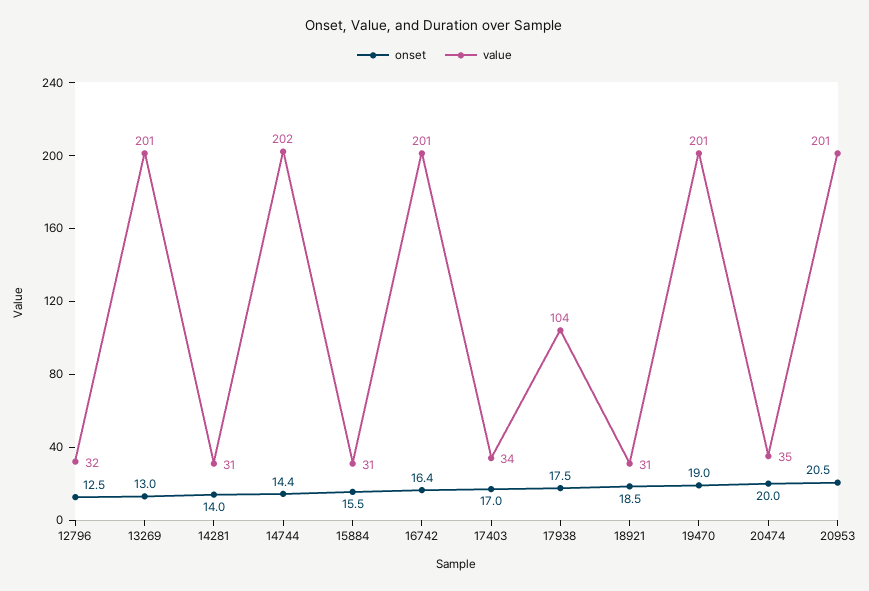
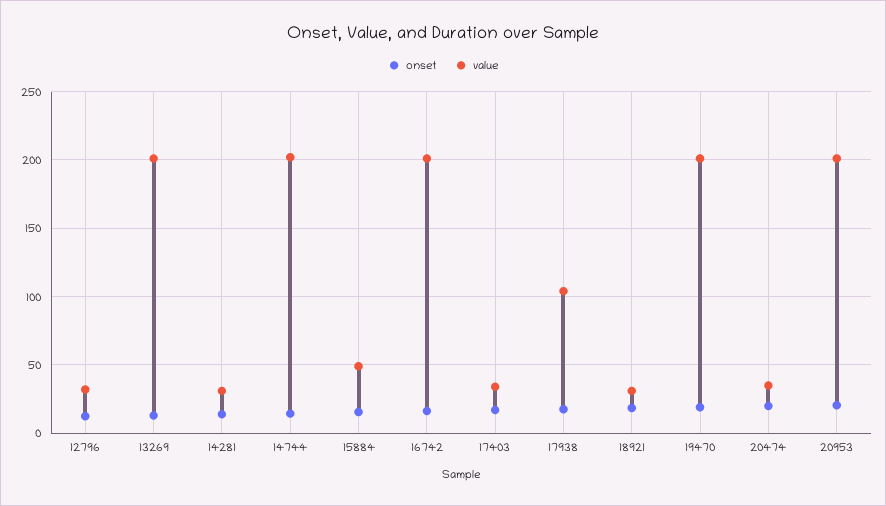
value, 15884: 31 -> 50

